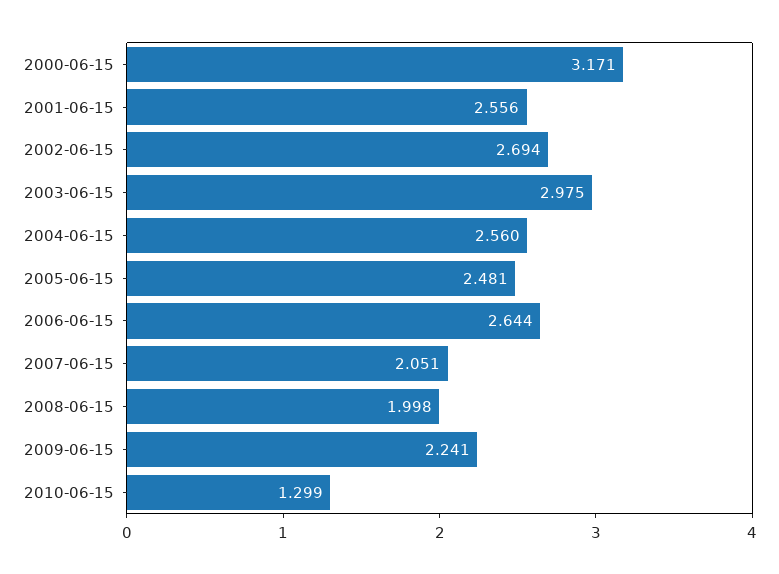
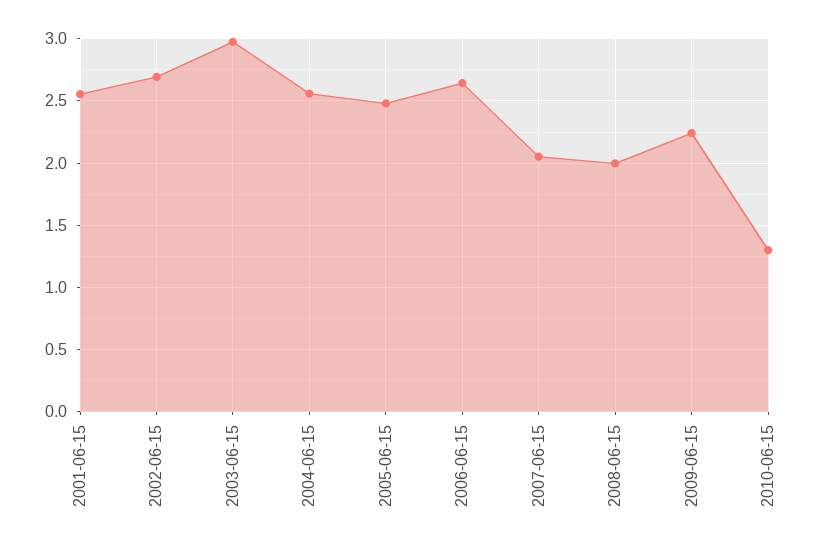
2000-06-15: 3.171 -> none

